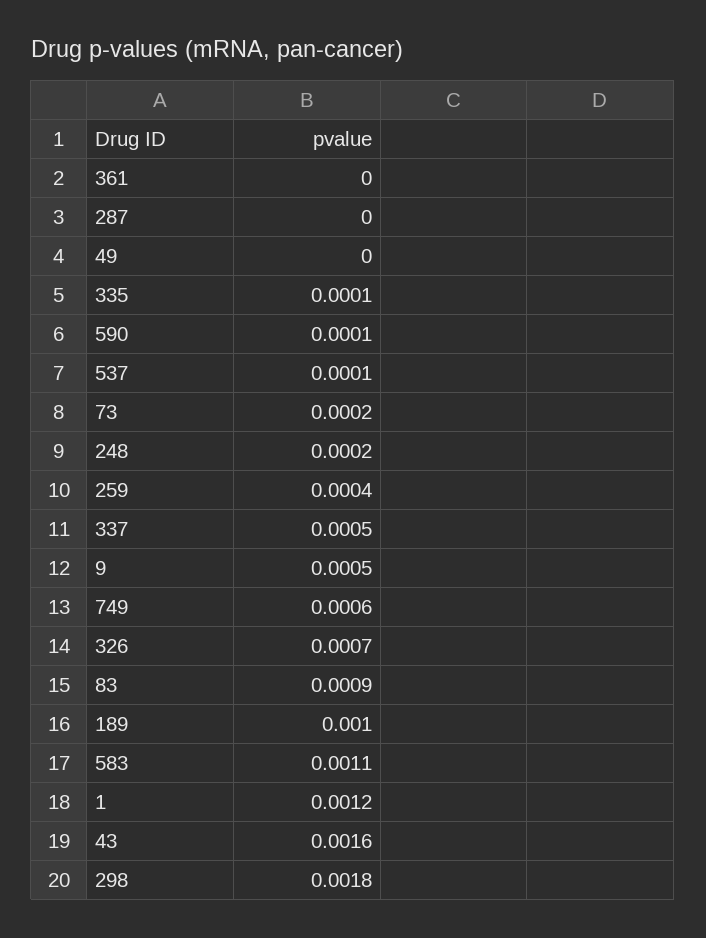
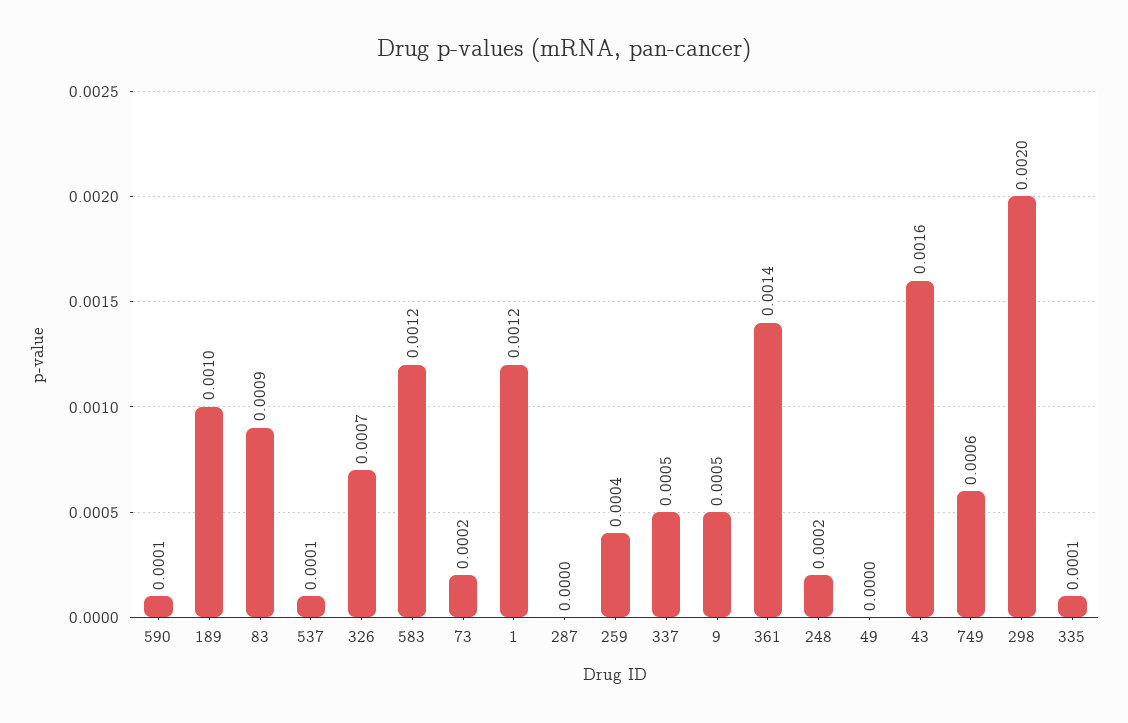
361: 0 -> 0.0014
583: 0.0011 -> 0.0012
298: 0.0018 -> 0.002

